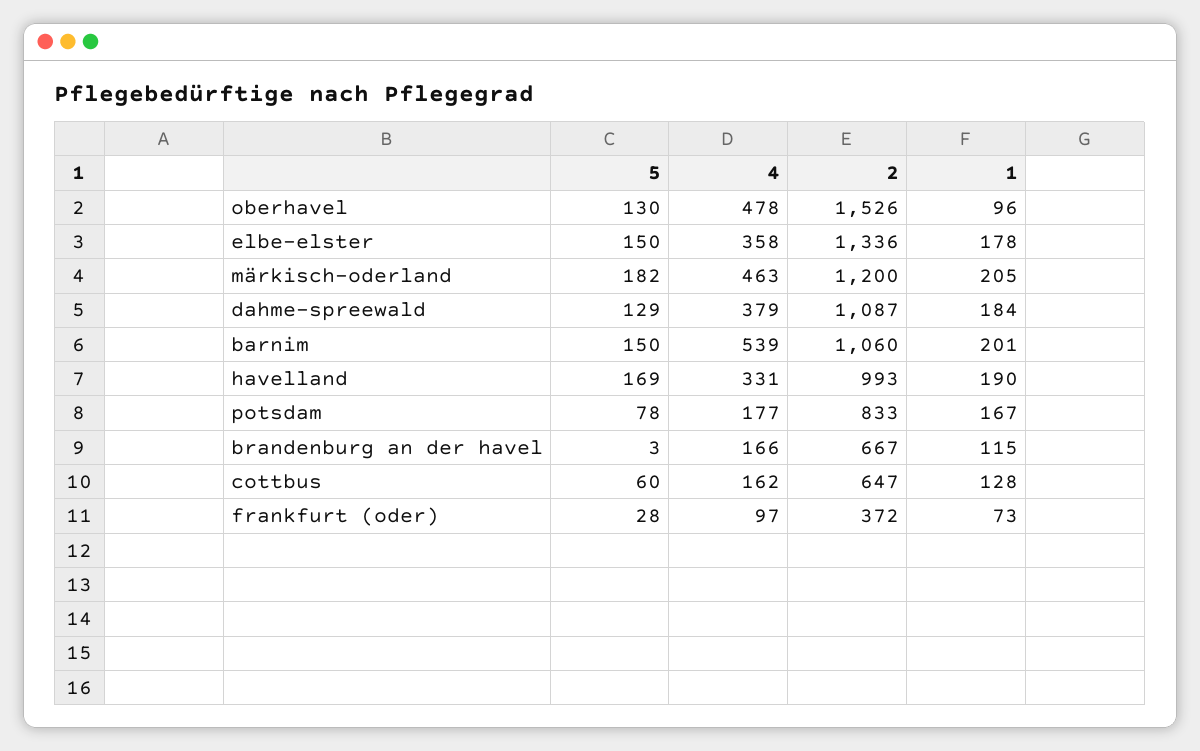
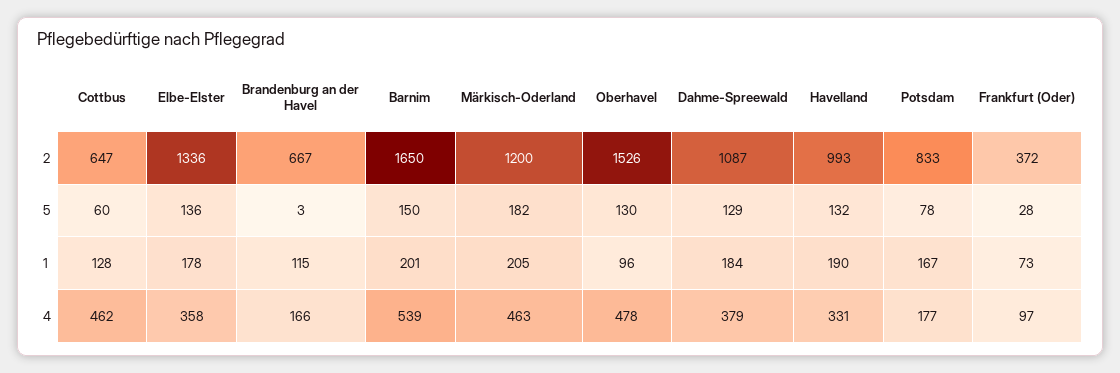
5, elbe-elster: 150 -> 136
2, barnim: 1060 -> 1650
5, havelland: 169 -> 132
4, cottbus: 162 -> 462

